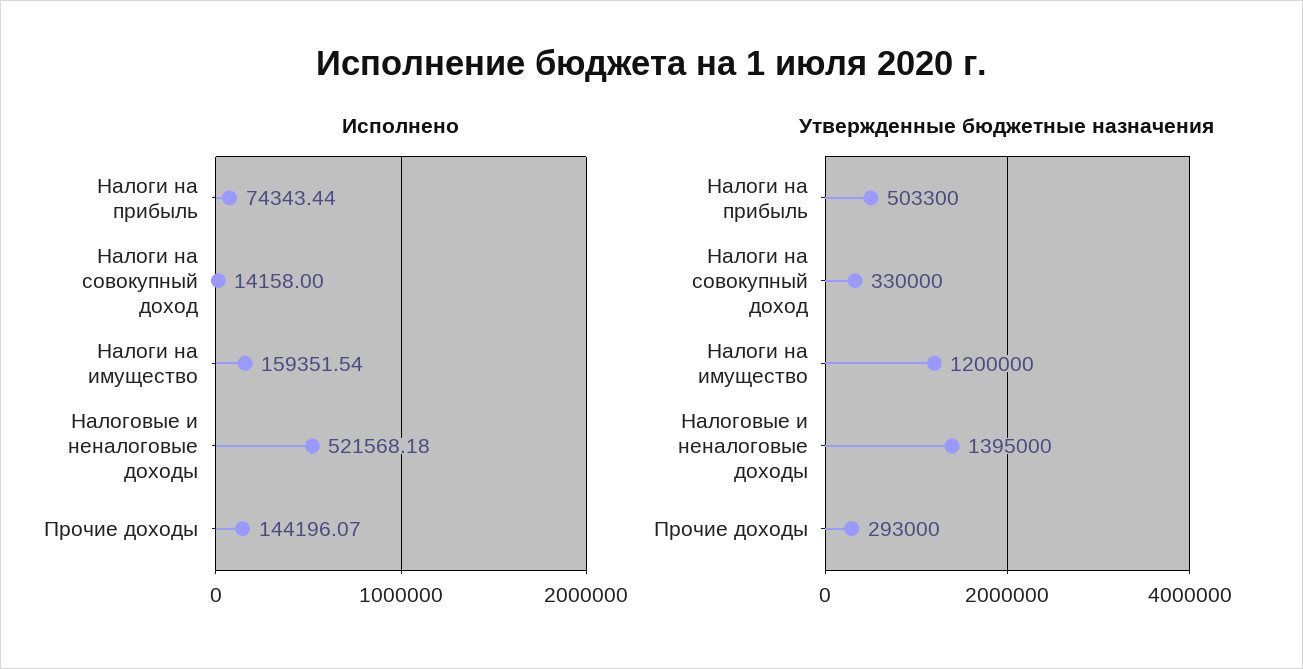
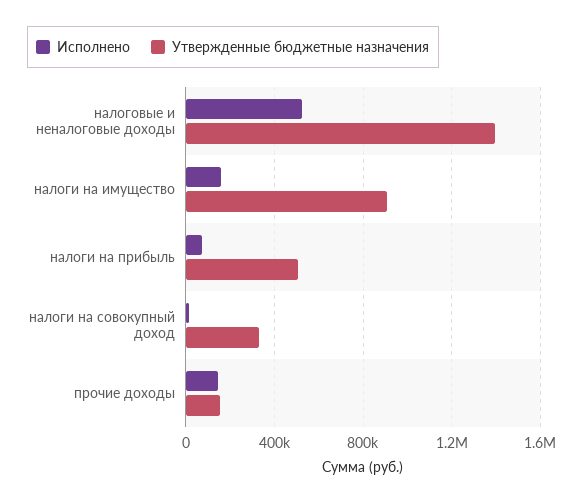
Утвержденные бюджетные назначения, Налоги на имущество: 1200000 -> 900000
Утвержденные бюджетные назначения, Прочие доходы: 293000 -> 150000

